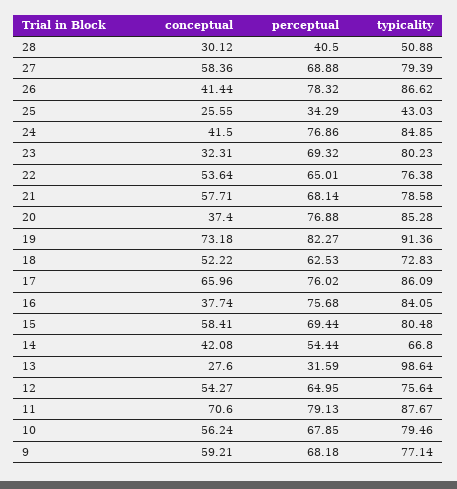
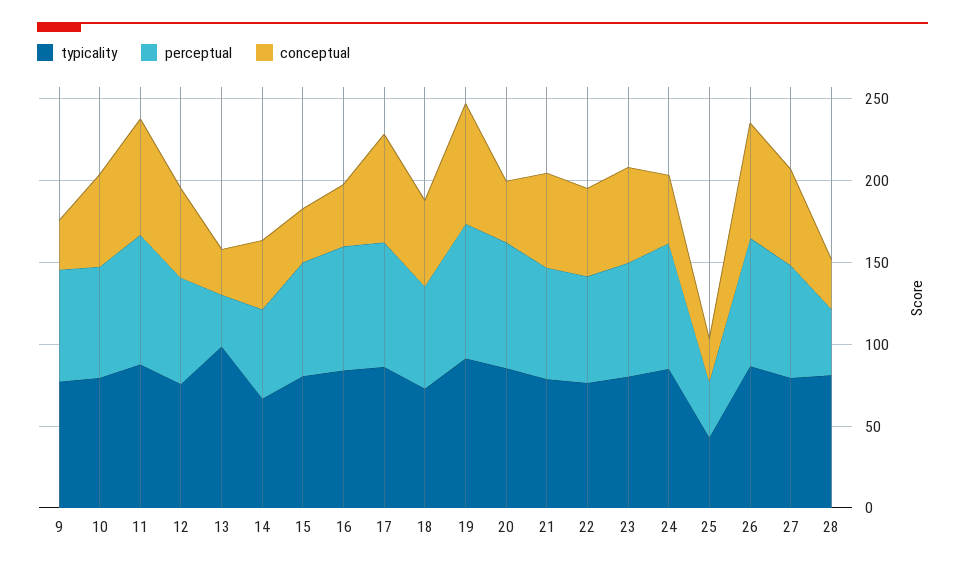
typicality, 28: 50.88 -> 80
conceptual, 26: 41.44 -> 70
conceptual, 23: 32.31 -> 60
conceptual, 15: 58.41 -> 30
conceptual, 9: 59.21 -> 30

